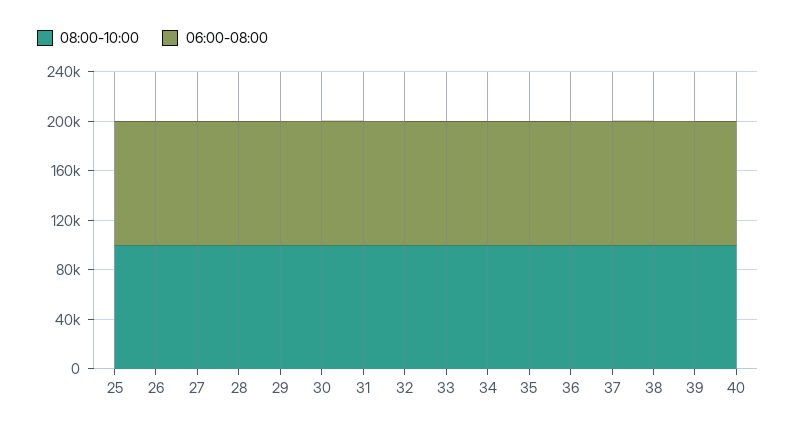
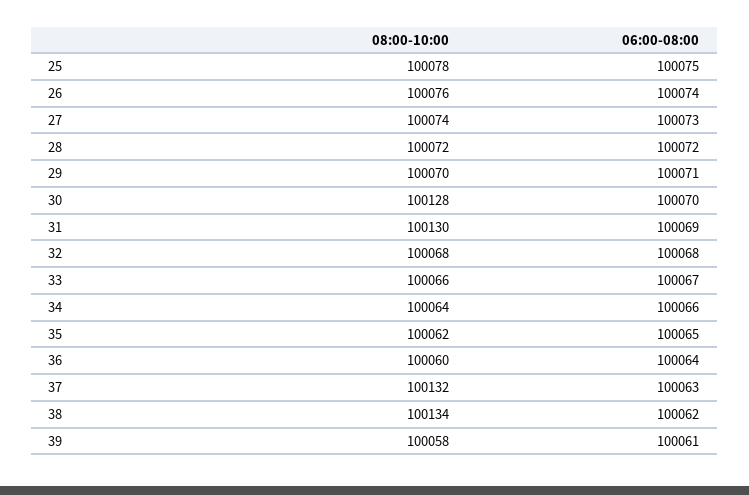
08:00-10:00, 40: 100000 -> none
06:00-08:00, 40: 100000 -> none

